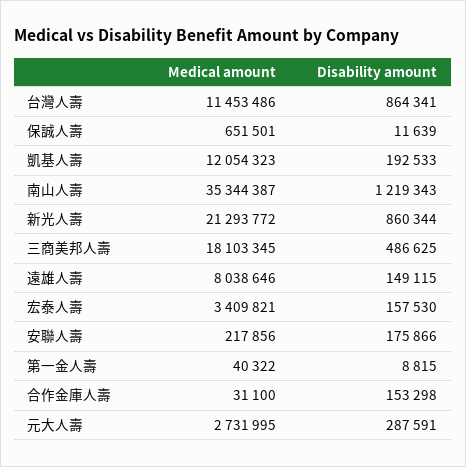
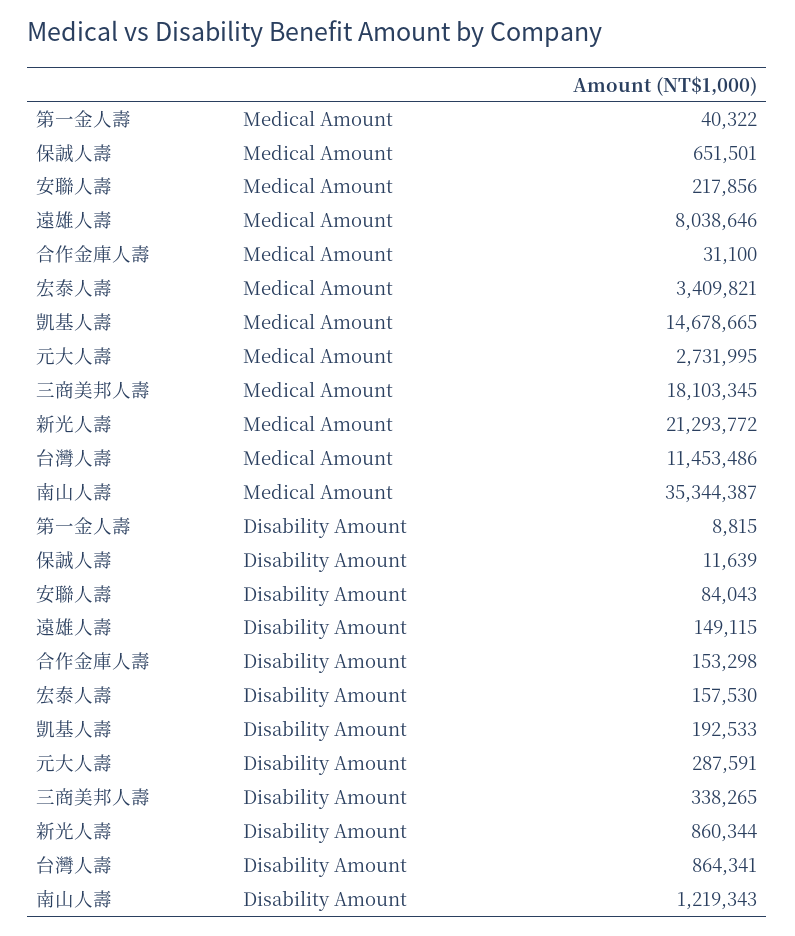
Medical amount, 凱基人壽: 12054323 -> 14678665
Disability amount, 三商美邦人壽: 486625 -> 338265
Disability amount, 安聯人壽: 175866 -> 84043

